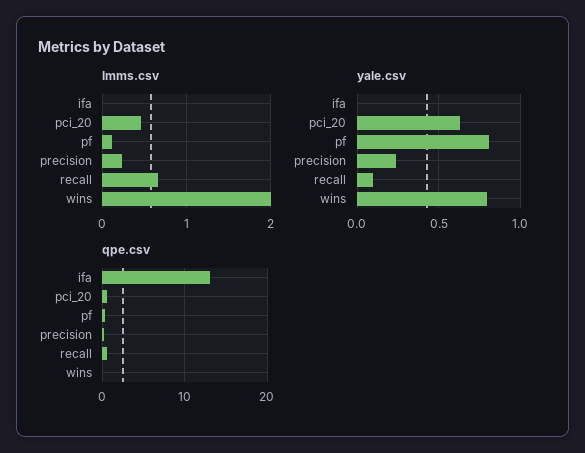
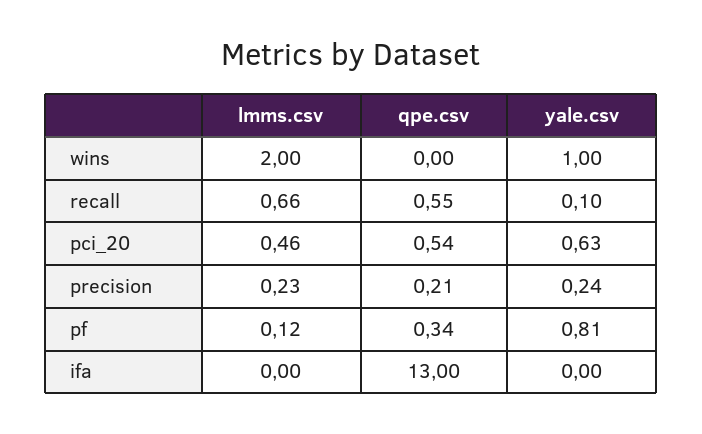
yale.csv, wins: 0.8 -> 1

